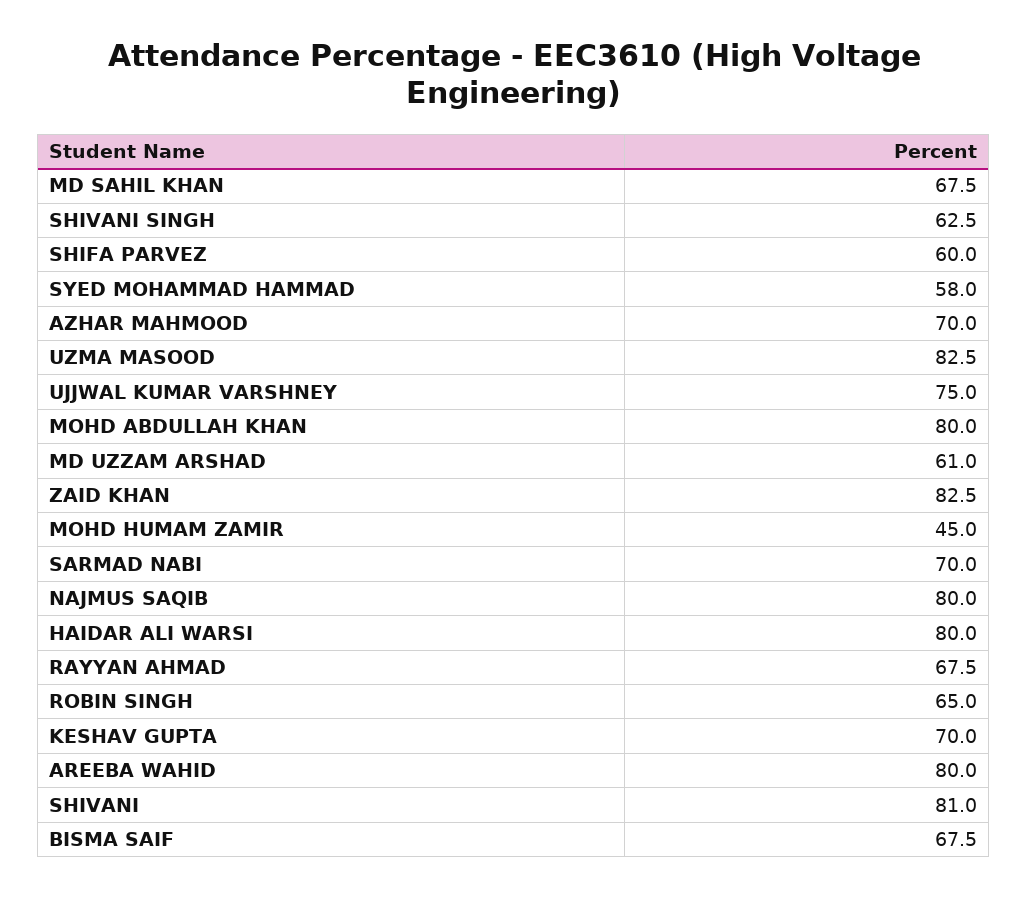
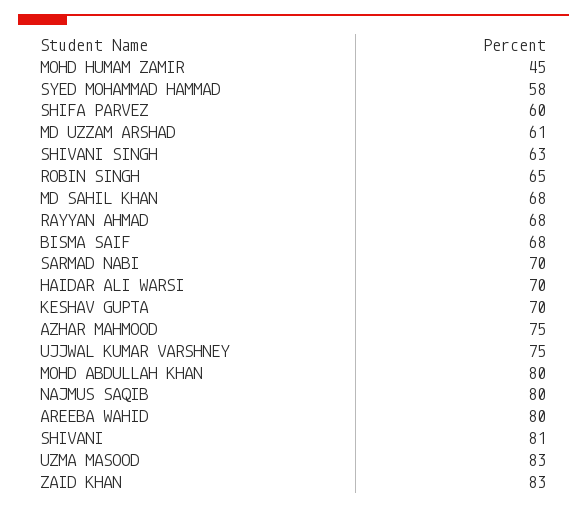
AZHAR MAHMOOD: 70 -> 75
HAIDAR ALI WARSI: 80 -> 70

